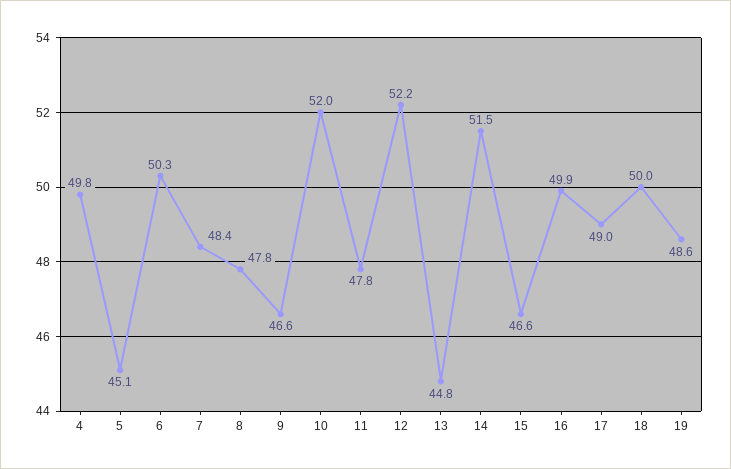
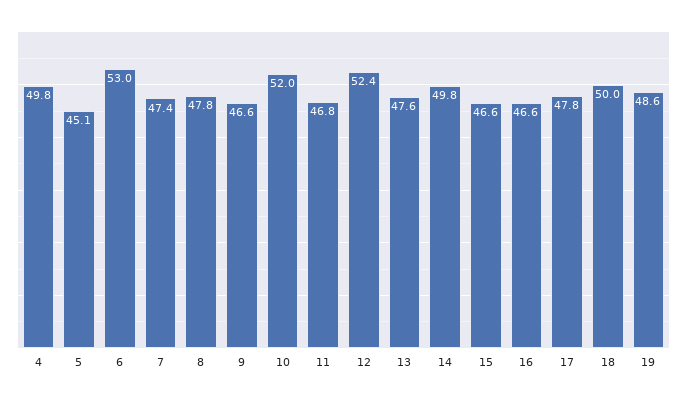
6: 50.3 -> 53
7: 48.4 -> 47.4
11: 47.8 -> 46.8
12: 52.2 -> 52.4
13: 44.8 -> 47.6
14: 51.5 -> 49.8
16: 49.9 -> 46.6
17: 49 -> 47.8

